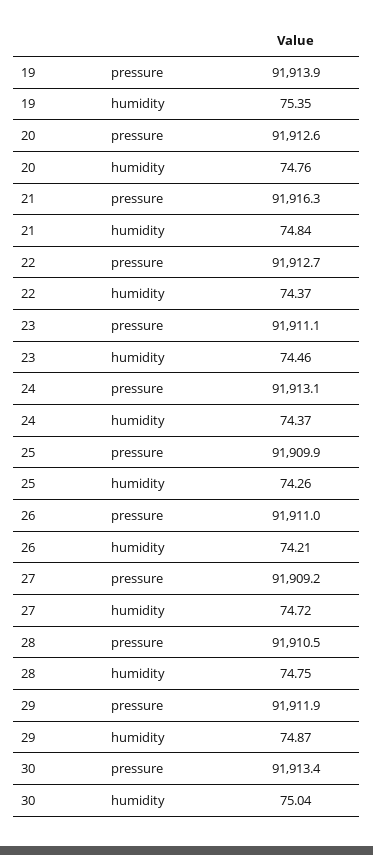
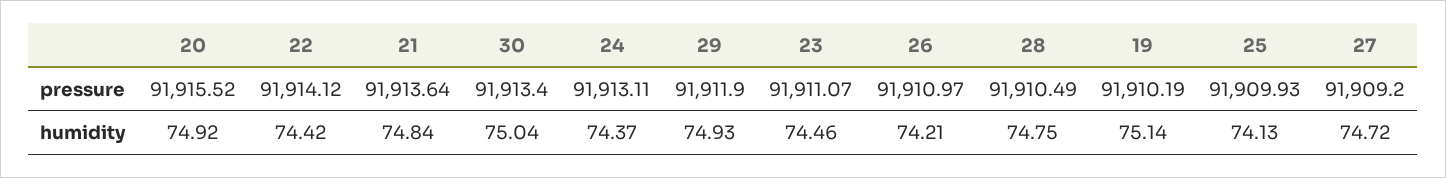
19, pressure: 91913.9 -> 91910.19
19, humidity: 75.35 -> 75.14
20, pressure: 91912.6 -> 91915.52
20, humidity: 74.76 -> 74.92
21, pressure: 91916.3 -> 91913.64
22, pressure: 91912.7 -> 91914.12
22, humidity: 74.37 -> 74.42
25, humidity: 74.26 -> 74.13
29, humidity: 74.87 -> 74.93

